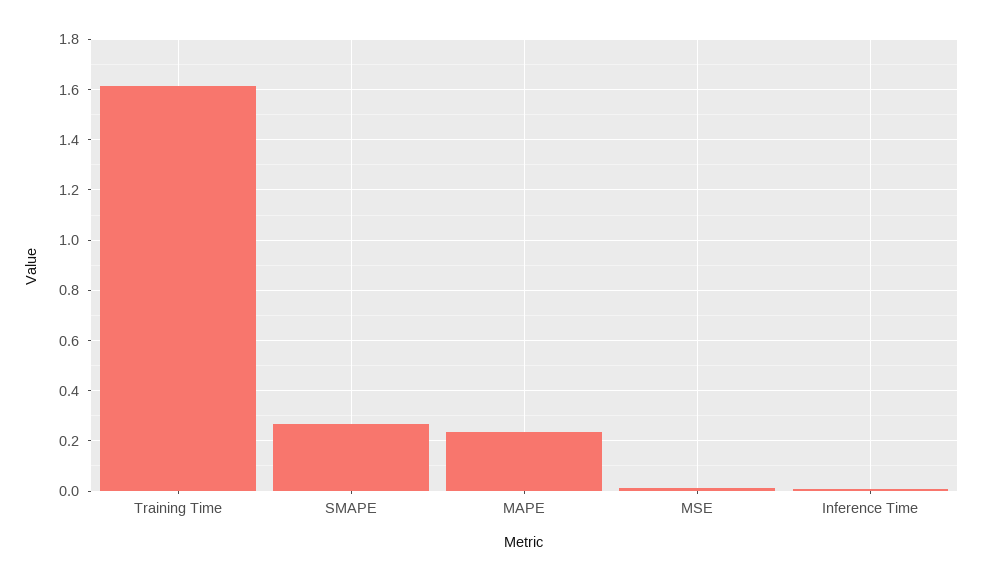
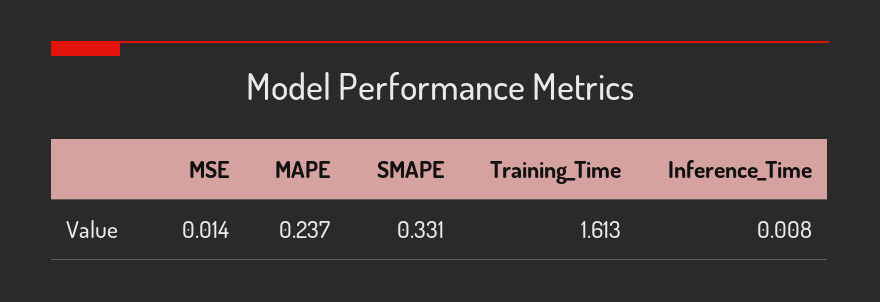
SMAPE: 0.275 -> 0.331

